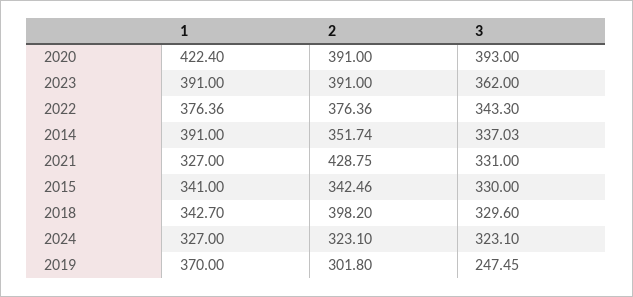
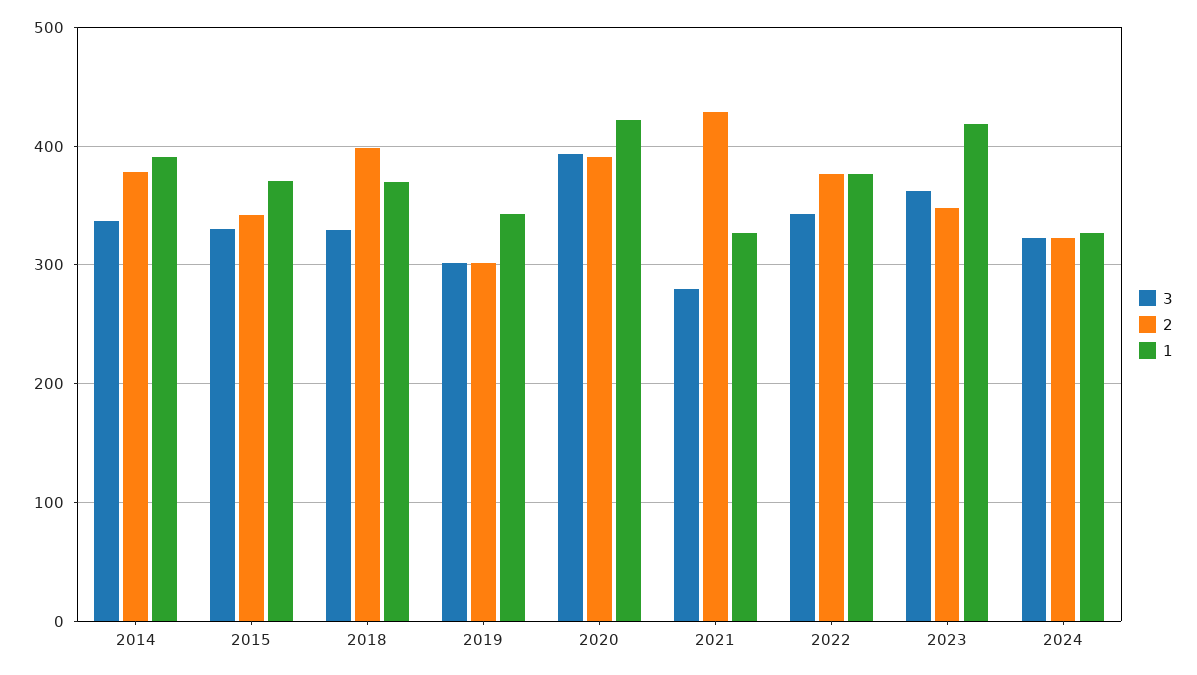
1, 2023: 391 -> 420
2, 2023: 391 -> 350
2, 2014: 351.74 -> 380
3, 2021: 331 -> 280
1, 2015: 341 -> 370
1, 2018: 342.7 -> 370
1, 2019: 370 -> 340
3, 2019: 247.45 -> 300

